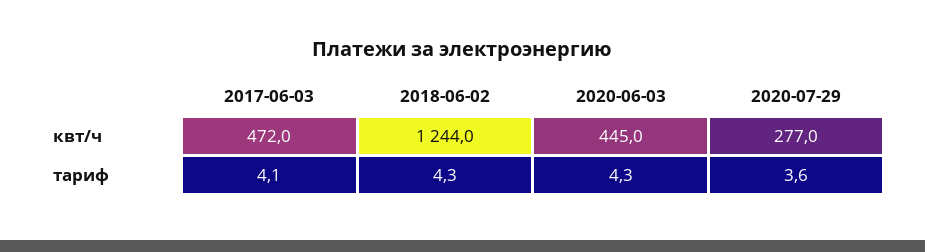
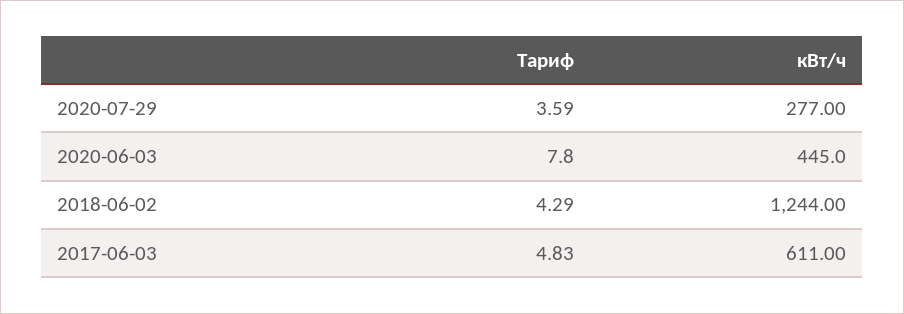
2017-06-03, квт/ч: 472 -> 611
2017-06-03, тариф: 4.1 -> 4.83
2020-06-03, тариф: 4.3 -> 7.8

